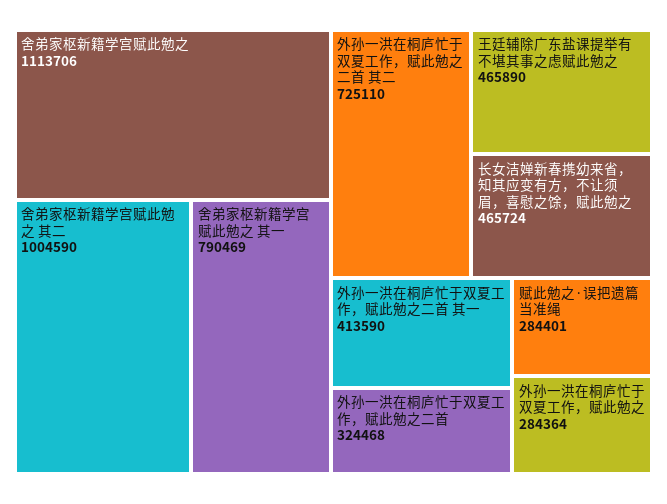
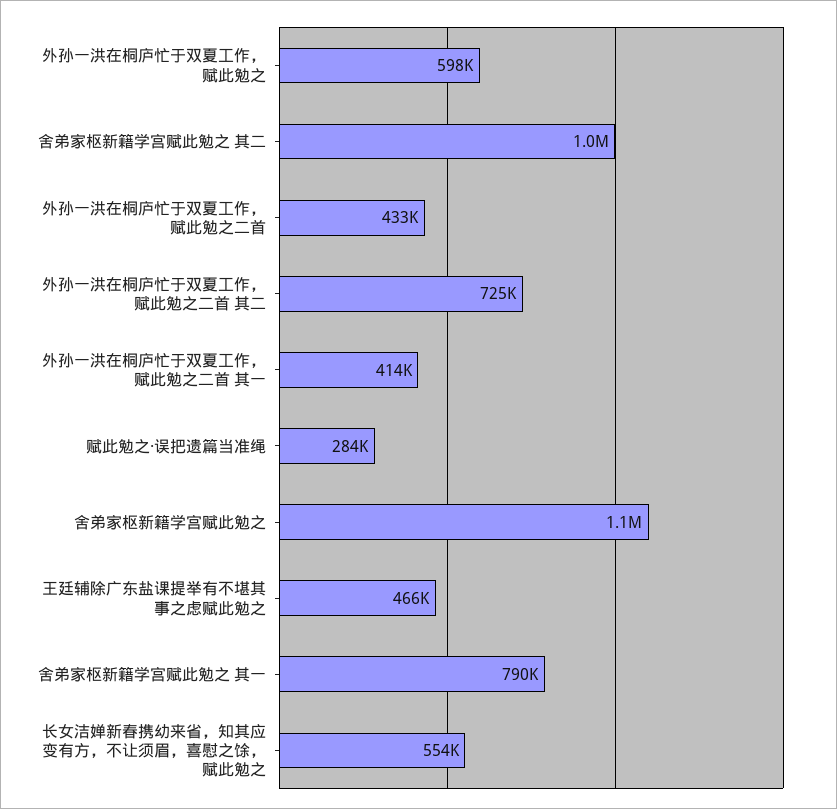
长女洁婵新春携幼来省，知其应变有方，不让须眉，喜慰之馀，赋此勉之: 465724 -> 554000
外孙一洪在桐庐忙于双夏工作，赋此勉之二首: 324468 -> 433000
外孙一洪在桐庐忙于双夏工作，赋此勉之: 284364 -> 598000

